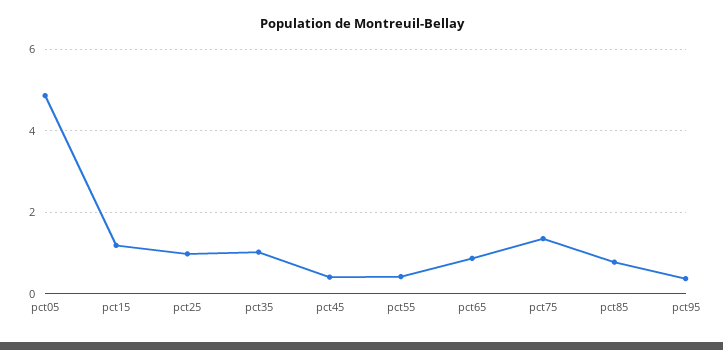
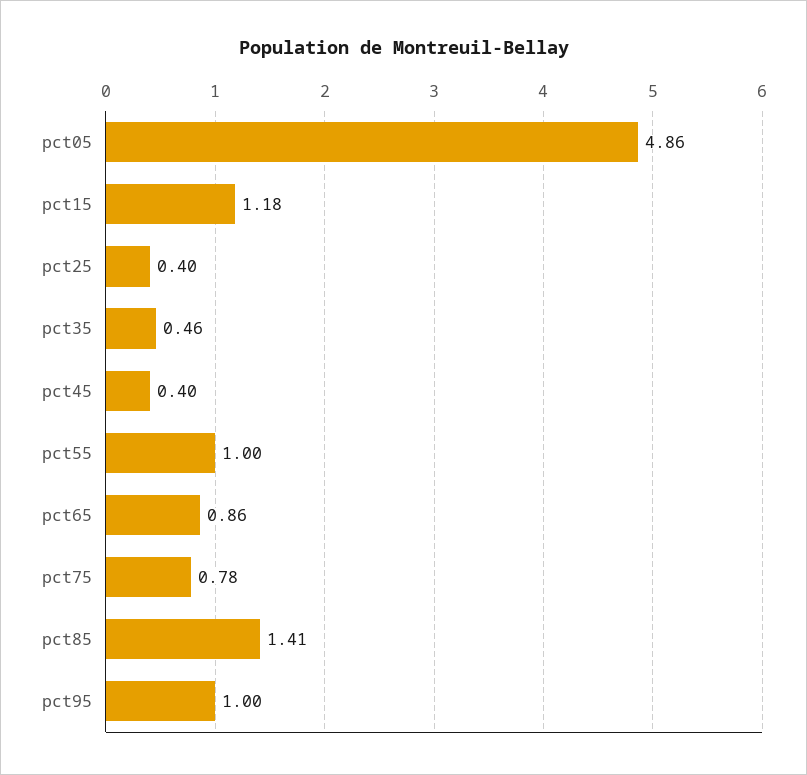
pct25: 1 -> 0.4
pct35: 1 -> 0.46
pct55: 0.4 -> 1
pct75: 1.4 -> 0.78
pct85: 0.8 -> 1.41
pct95: 0.4 -> 1

